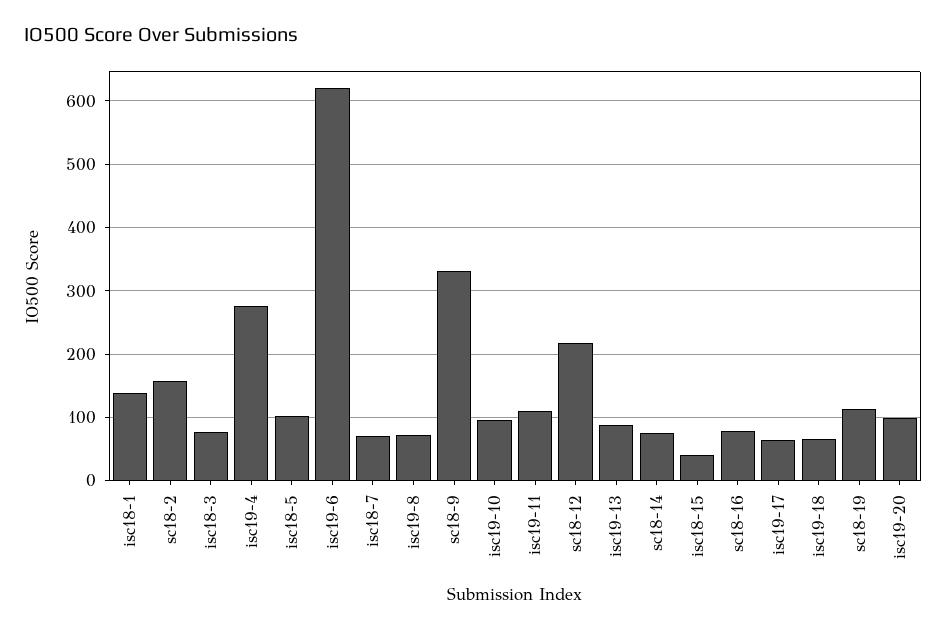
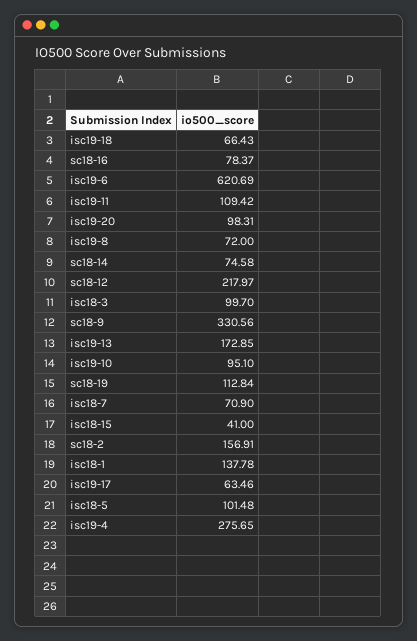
isc18-3: 80 -> 99.7
isc19-13: 90 -> 172.85

